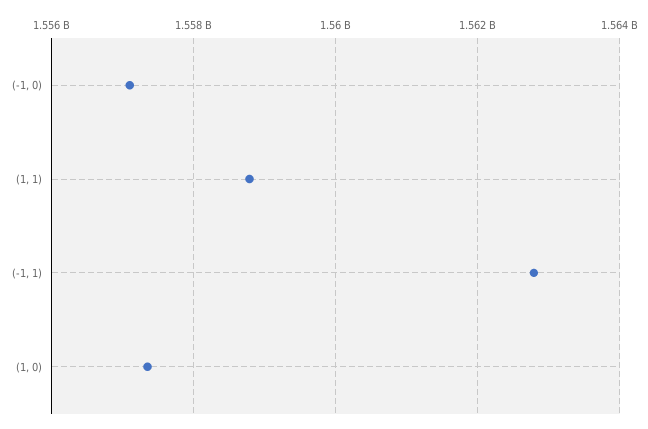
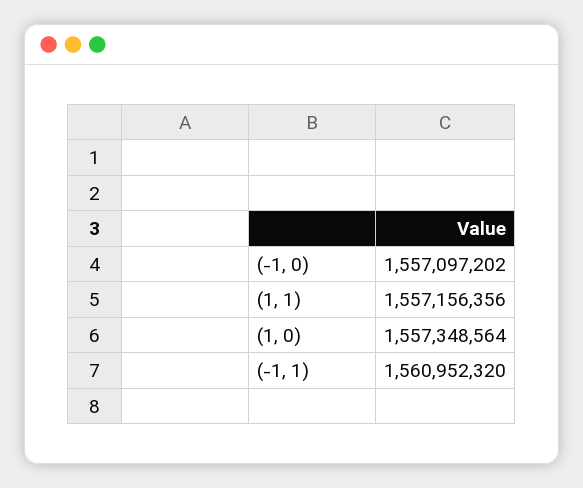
(1, 1): 1558800000 -> 1557156356
(-1, 1): 1562800000 -> 1560952320

